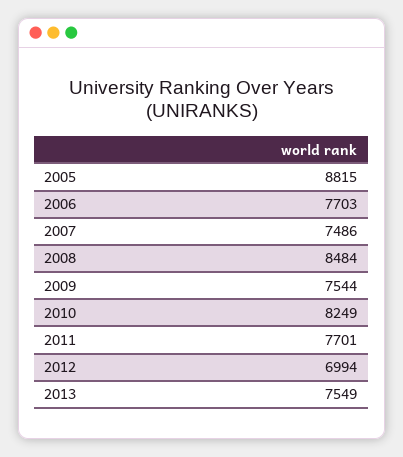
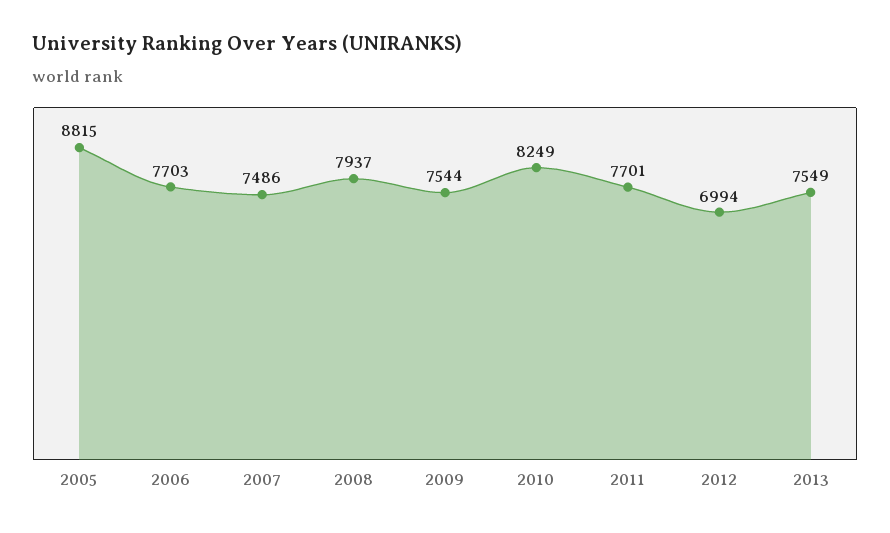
2008: 8484 -> 7937

